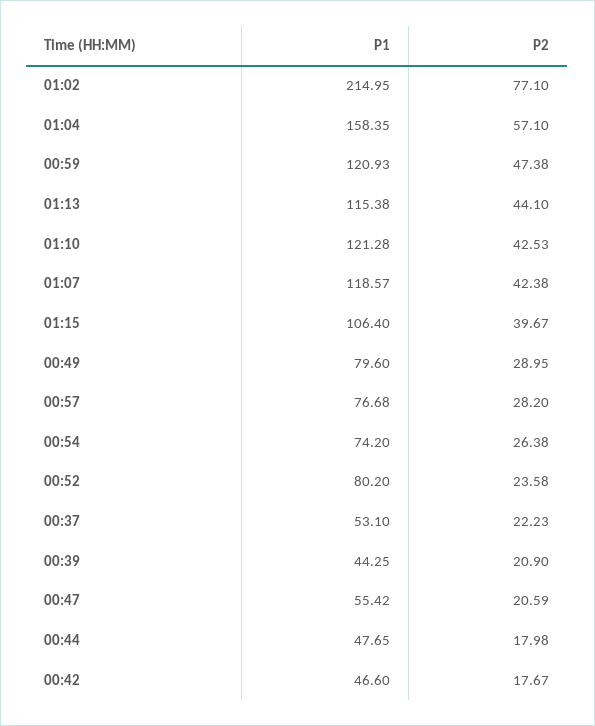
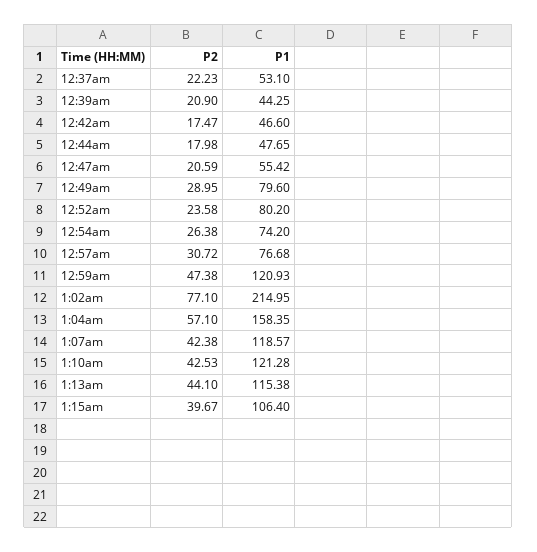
P2, 00:57: 28.2 -> 30.72
P2, 00:42: 17.67 -> 17.47

